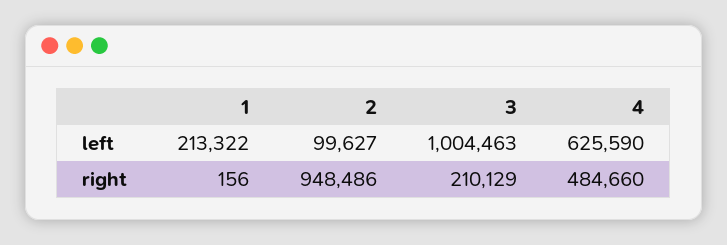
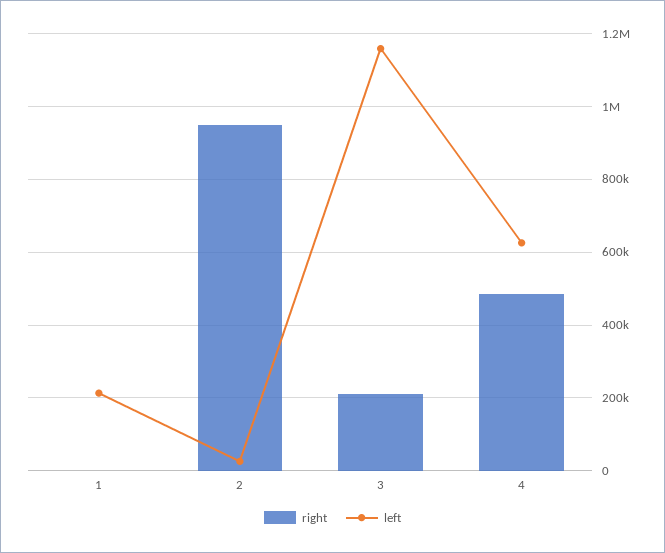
left, 2: 99627 -> 20000
left, 3: 1004463 -> 1160000

